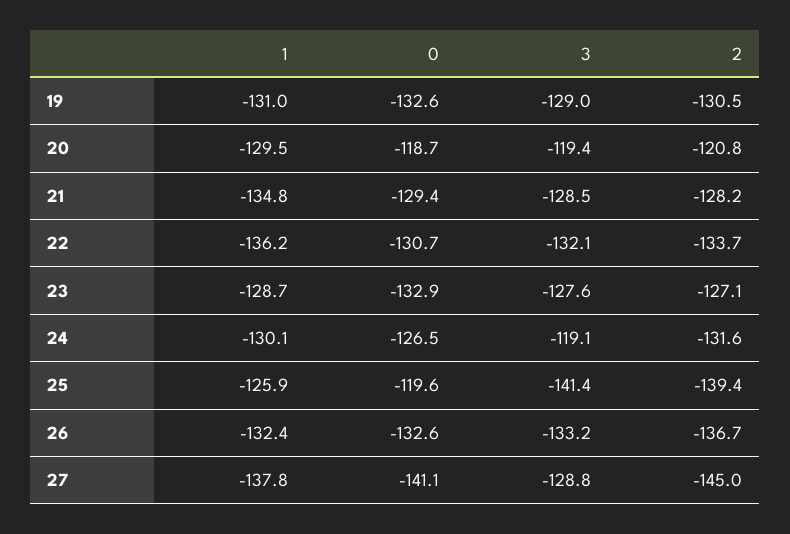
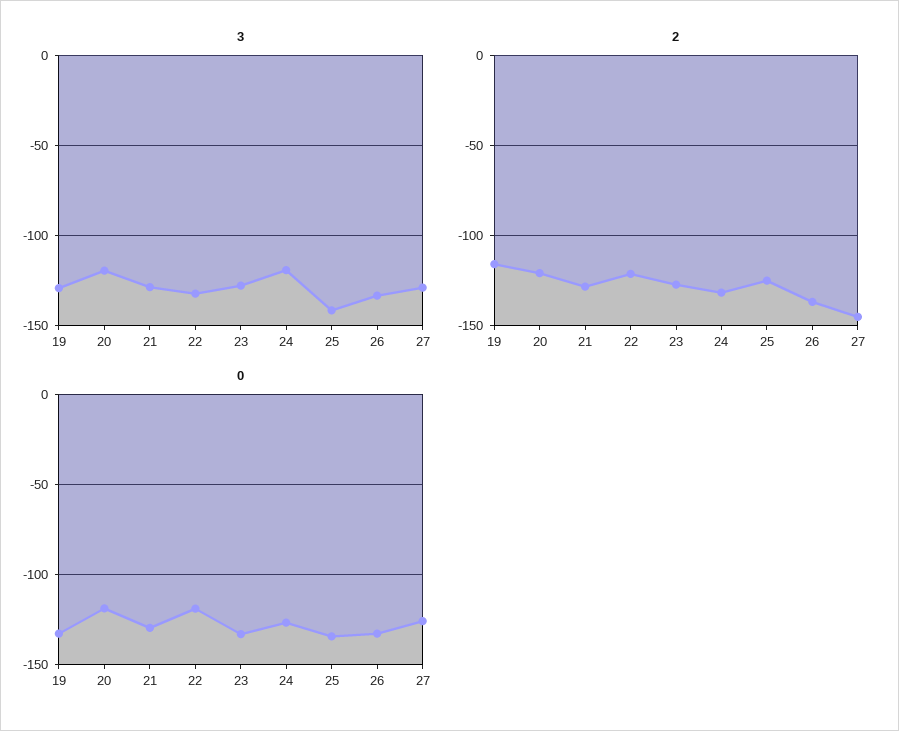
1, 19: -131 -> none
2, 19: -130.5 -> -115
1, 20: -129.5 -> none
1, 21: -134.8 -> none
1, 22: -136.2 -> none
0, 22: -130.7 -> -120
2, 22: -133.7 -> -120
1, 23: -128.7 -> none
1, 24: -130.1 -> none
1, 25: -125.9 -> none
0, 25: -119.6 -> -135
2, 25: -139.4 -> -125
1, 26: -132.4 -> none
1, 27: -137.8 -> none
0, 27: -141.1 -> -125

